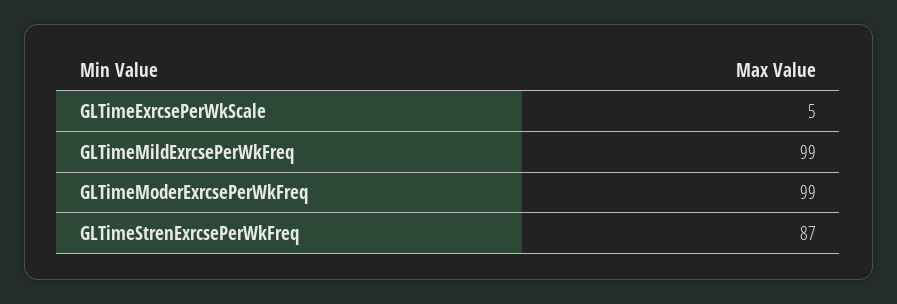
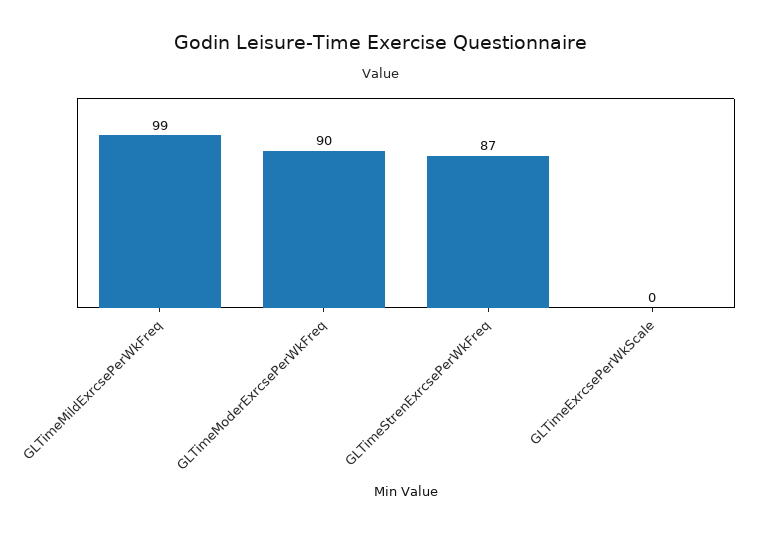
GLTimeExrcsePerWkScale: 5 -> 0
GLTimeModerExrcsePerWkFreq: 99 -> 90

